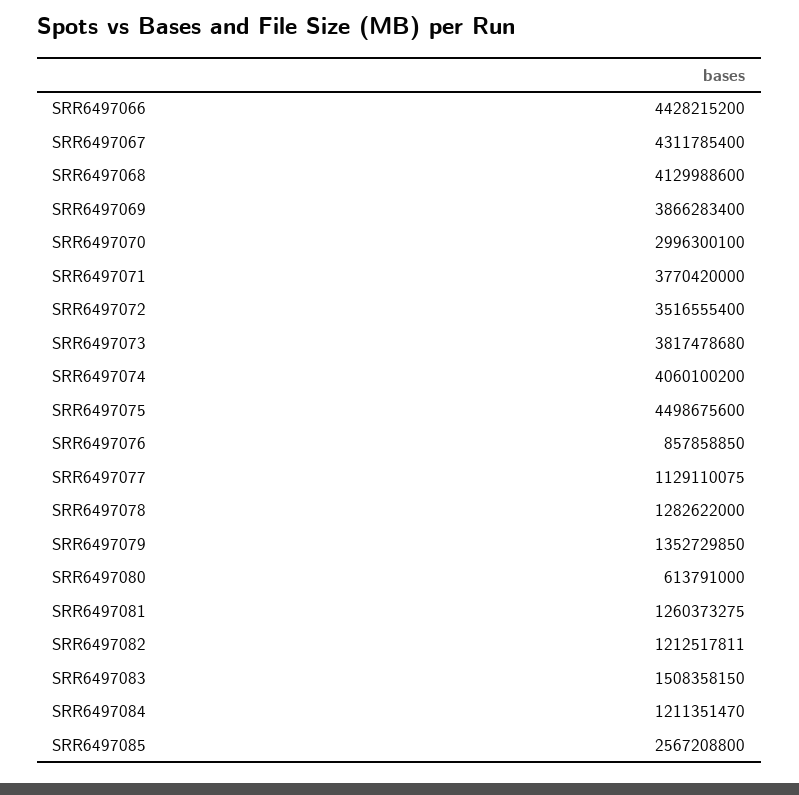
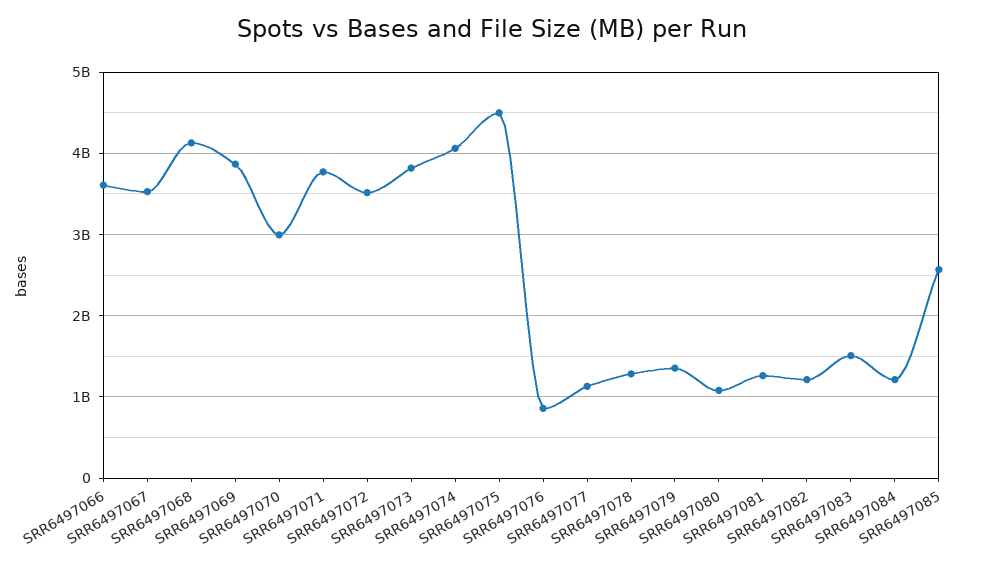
SRR6497066: 4428215200 -> 3600000000
SRR6497067: 4311785400 -> 3500000000
SRR6497080: 613791000 -> 1100000000

